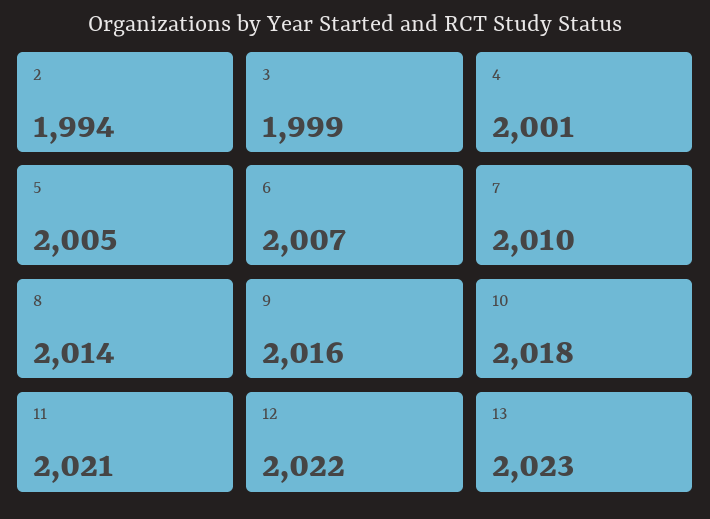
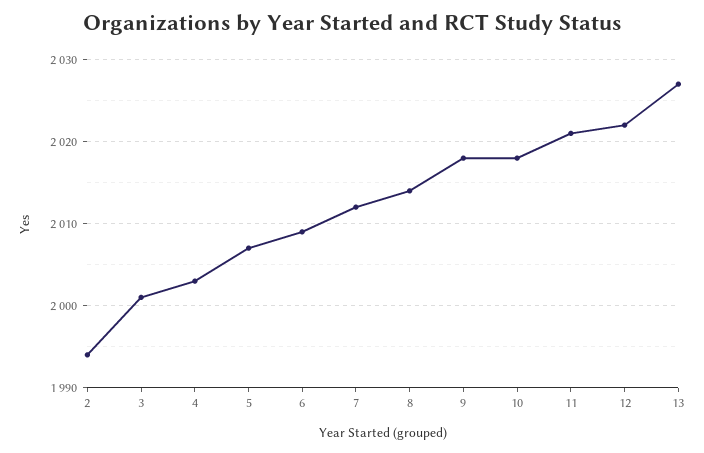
3: 1999 -> 2001
4: 2001 -> 2003
5: 2005 -> 2007
6: 2007 -> 2009
7: 2010 -> 2012
9: 2016 -> 2018
13: 2023 -> 2027

